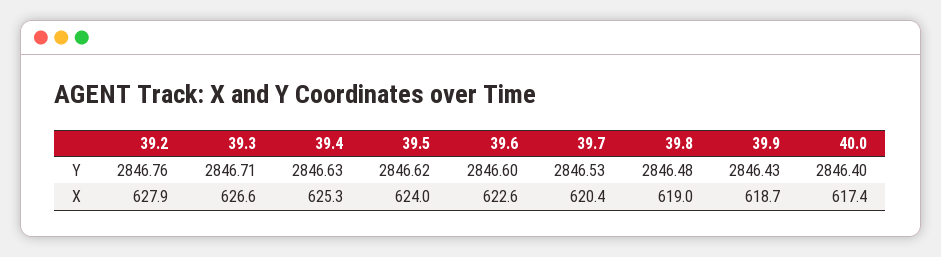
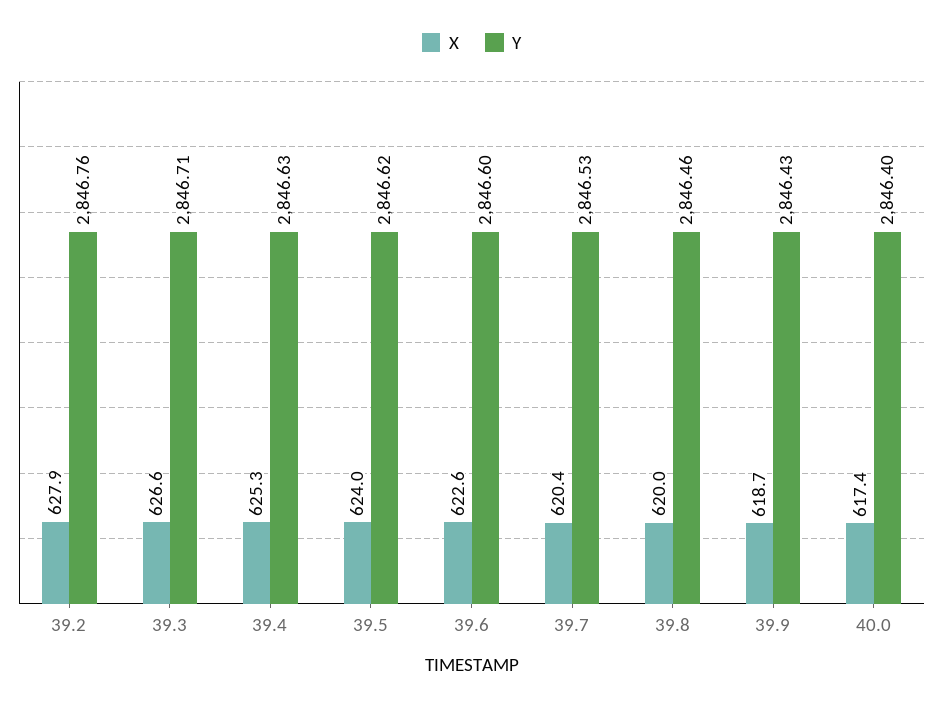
Y, 39.8: 2846.48 -> 2846.46
X, 39.8: 619 -> 620

